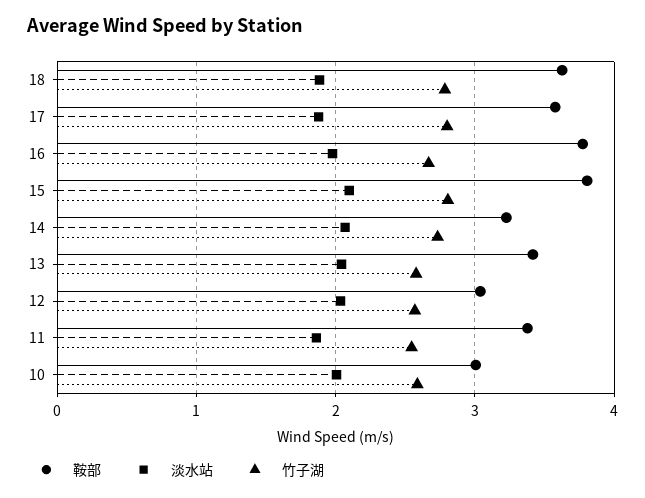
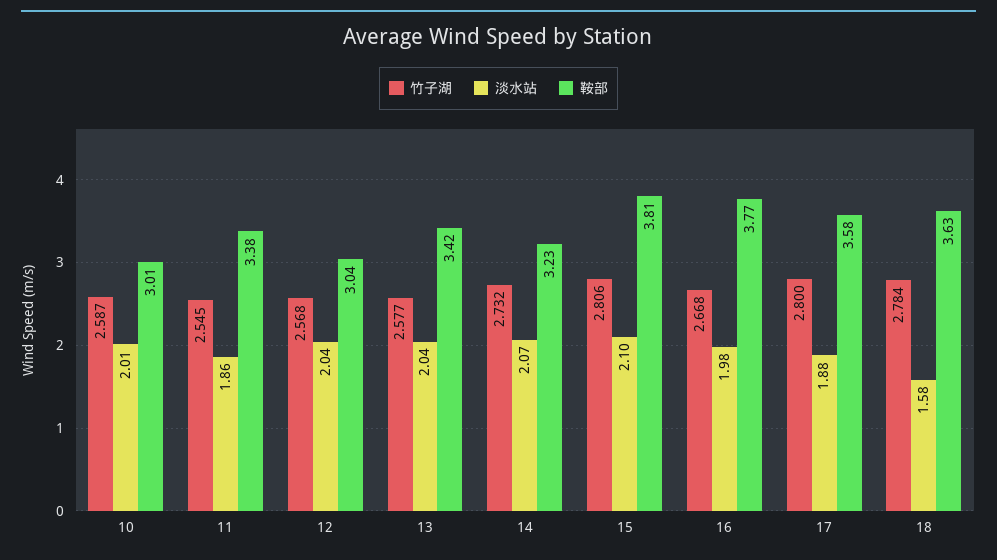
淡水站, 18: 1.9 -> 1.58

